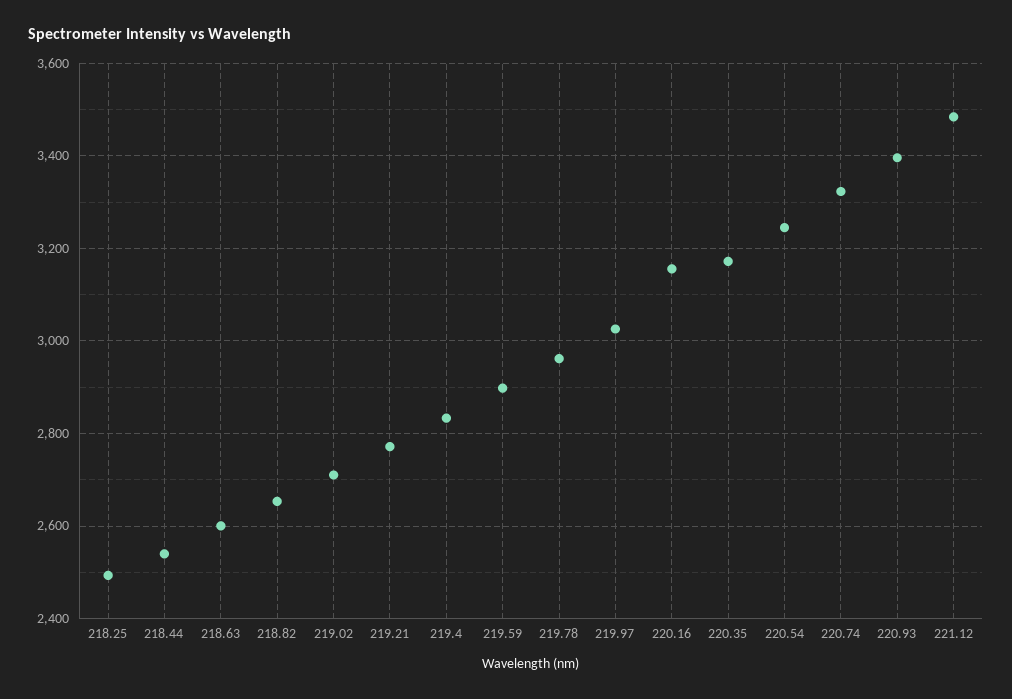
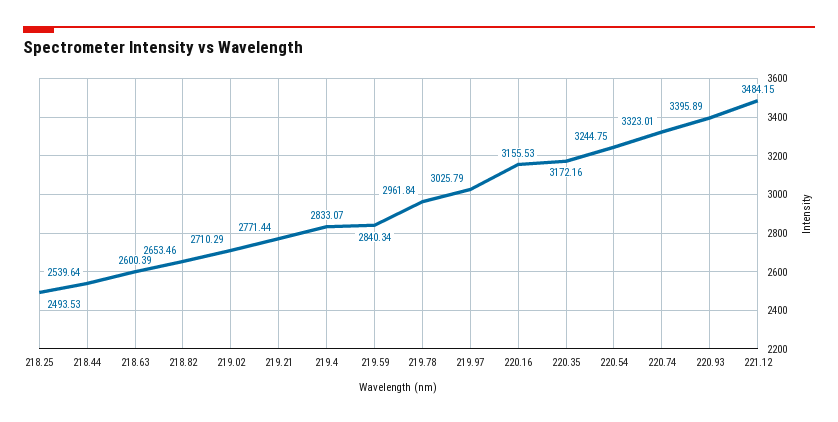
219.59: 2900 -> 2840.34

